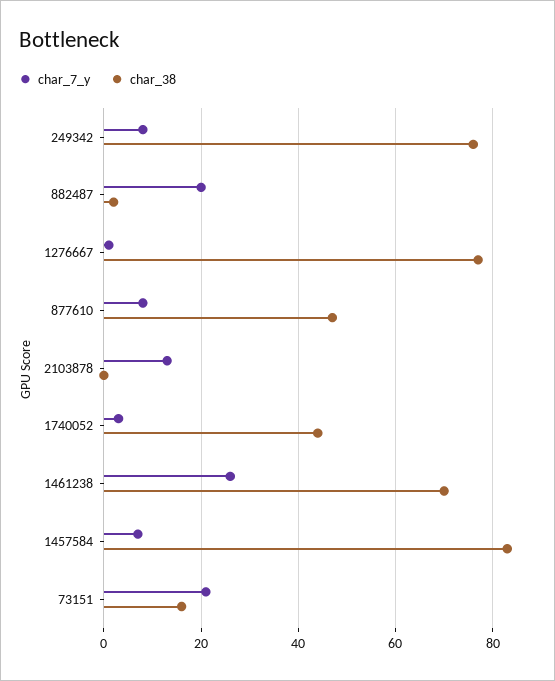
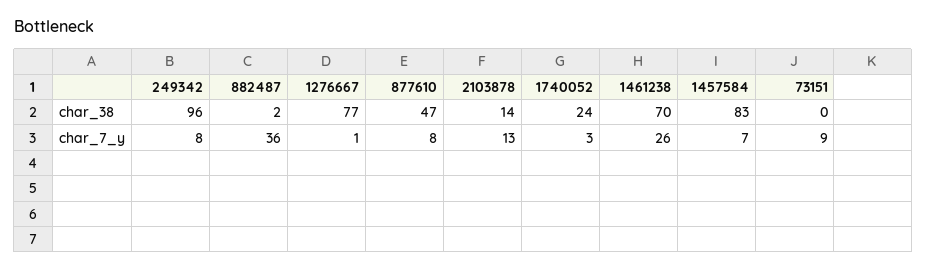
char_38, 249342: 75 -> 96
char_7_y, 882487: 20 -> 36
char_38, 2103878: 0 -> 14
char_38, 1740052: 45 -> 24
char_7_y, 73151: 20 -> 9
char_38, 73151: 15 -> 0

